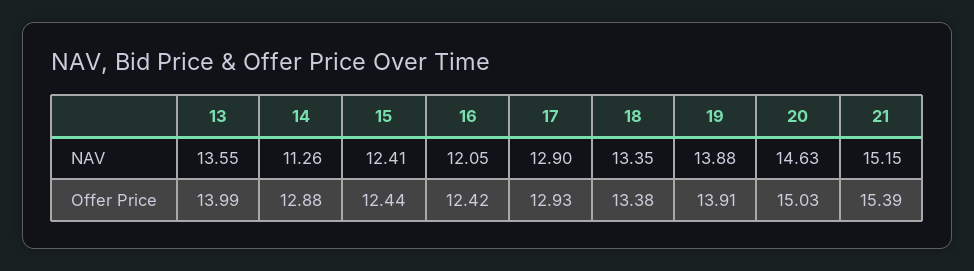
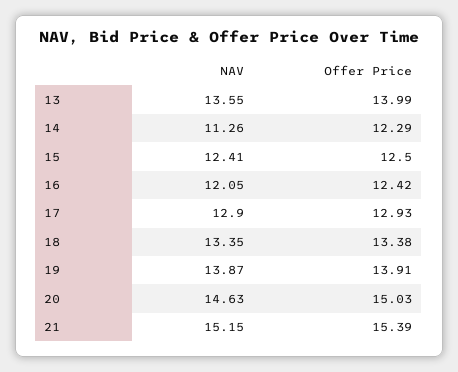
19, NAV: 13.88 -> 13.87
14, Offer Price: 12.88 -> 12.29
15, Offer Price: 12.44 -> 12.5

